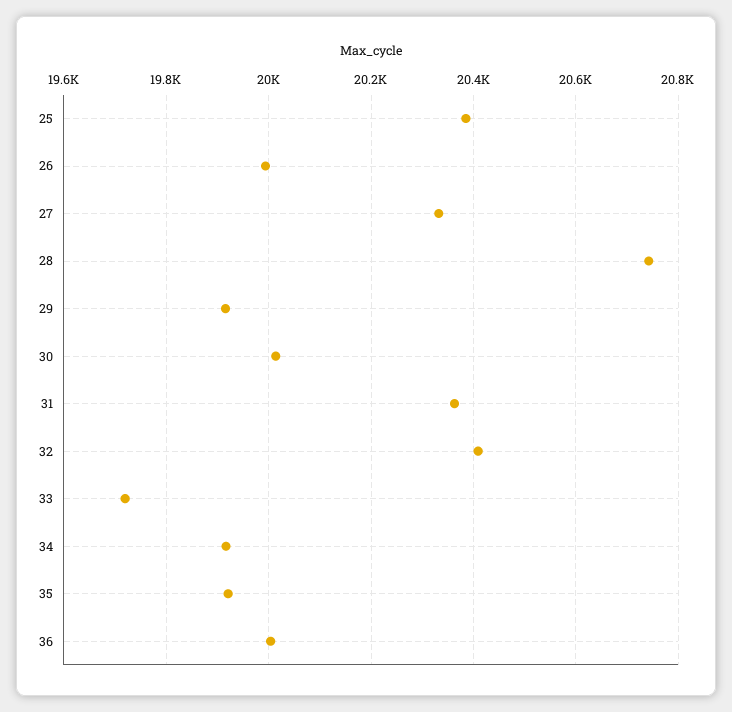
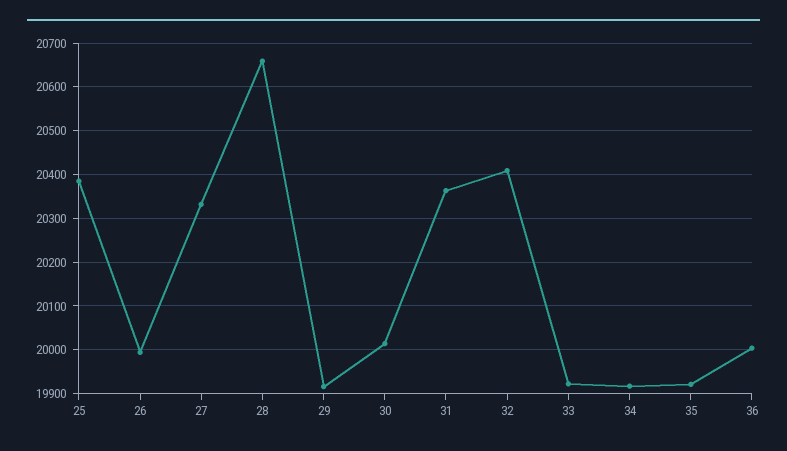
28: 20740 -> 20660
33: 19720 -> 19920

